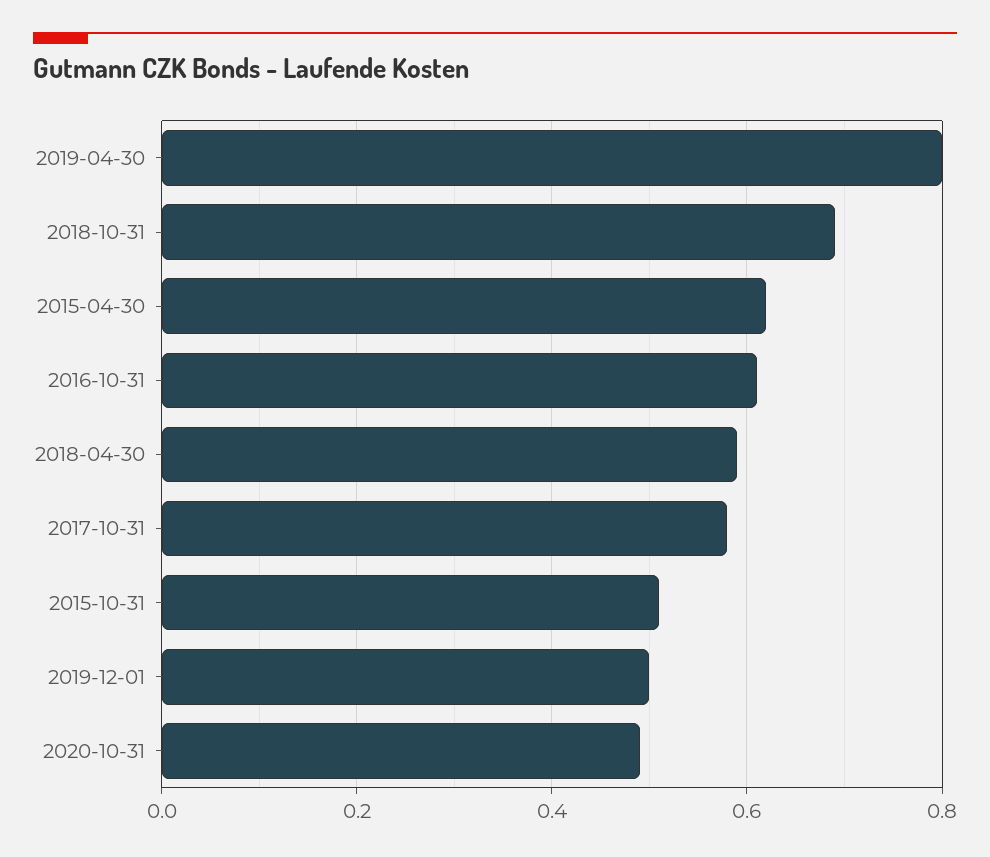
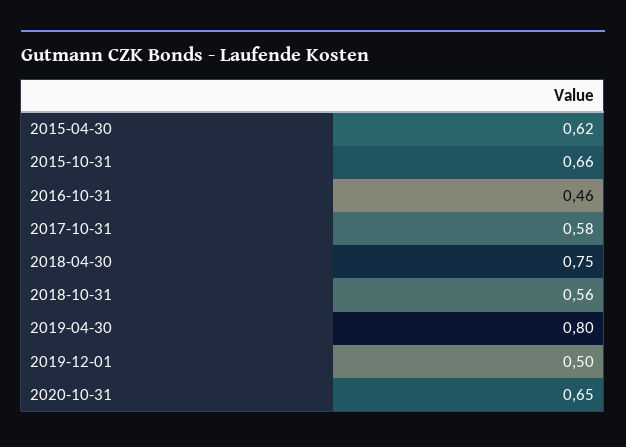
2018-10-31: 0.7 -> 0.56
2016-10-31: 0.6 -> 0.46
2018-04-30: 0.6 -> 0.75
2015-10-31: 0.5 -> 0.66
2020-10-31: 0.5 -> 0.65

